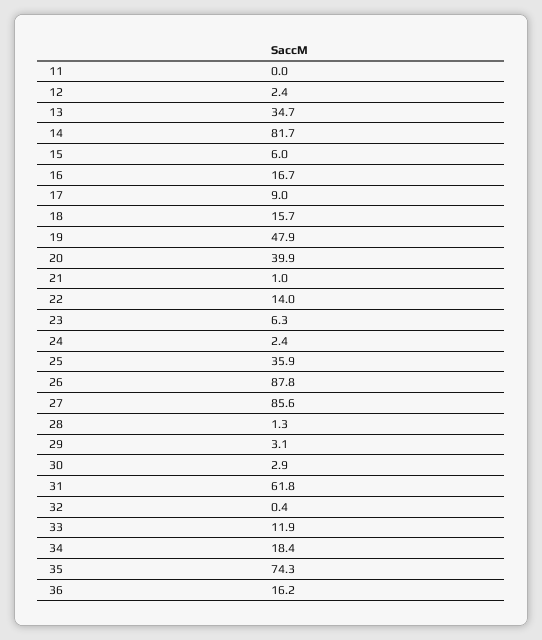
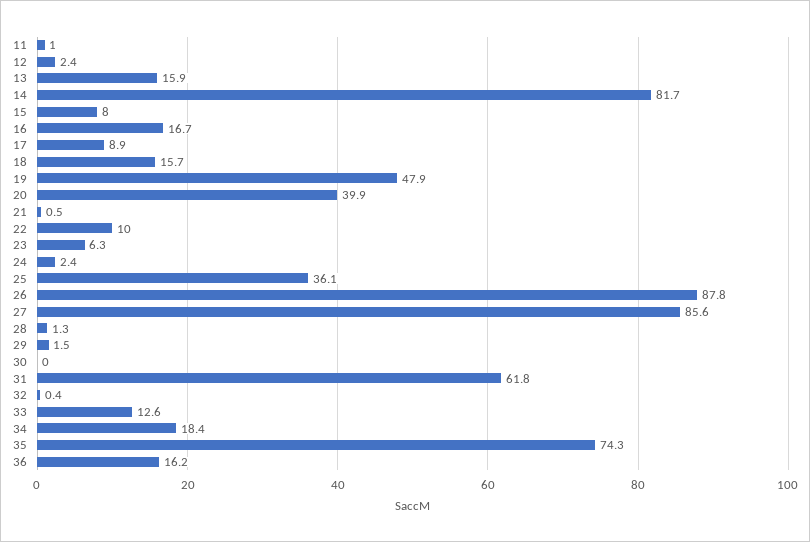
11: 0 -> 1
13: 34.7 -> 15.9
15: 6 -> 8
17: 9 -> 8.9
21: 1 -> 0.5
22: 14 -> 10
25: 35.9 -> 36.1
29: 3.1 -> 1.5
30: 2.9 -> 0
33: 11.9 -> 12.6

